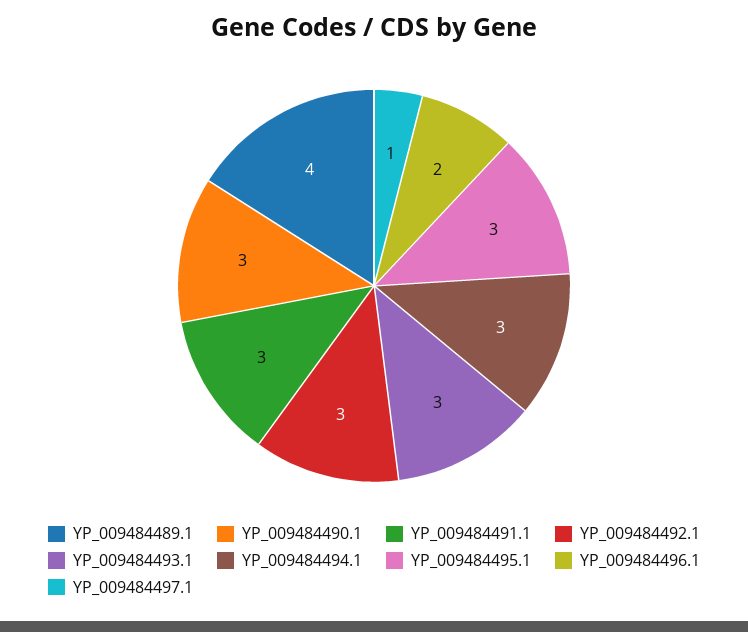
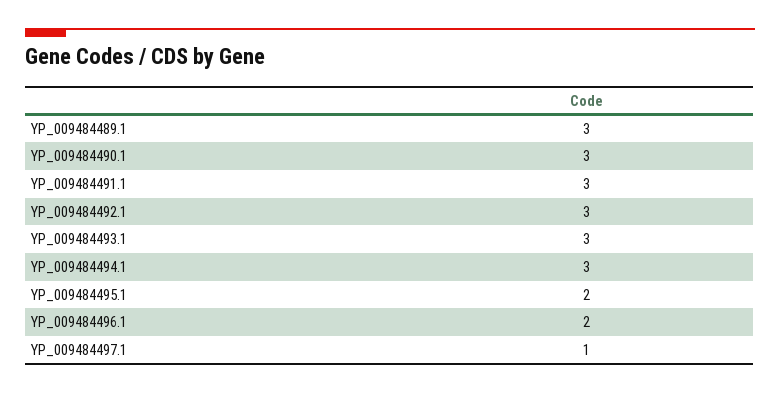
YP_009484489.1: 4 -> 3
YP_009484495.1: 3 -> 2

